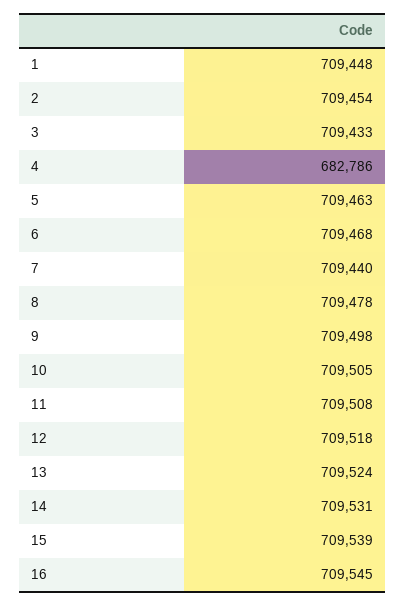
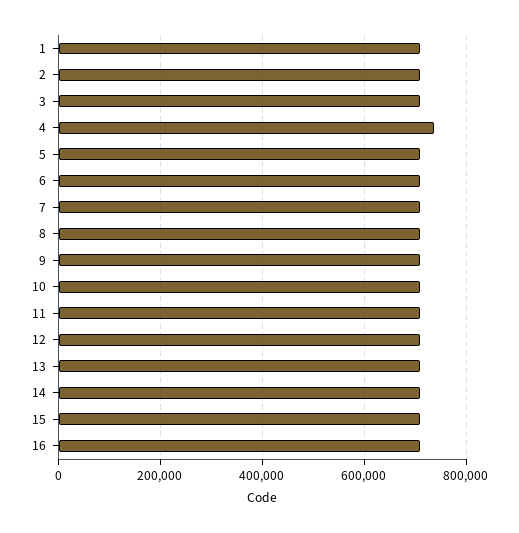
4: 682786 -> 740000

